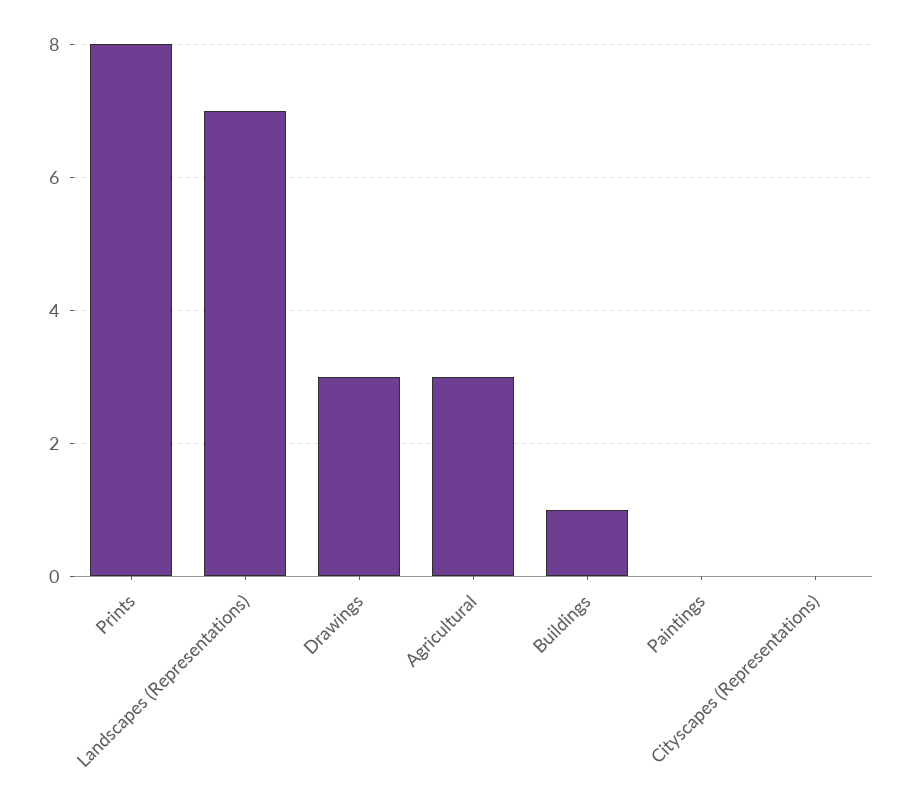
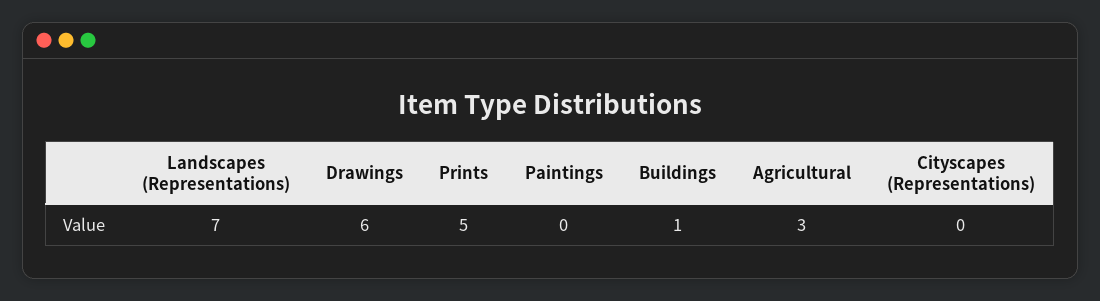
Prints: 8 -> 5
Drawings: 3 -> 6

